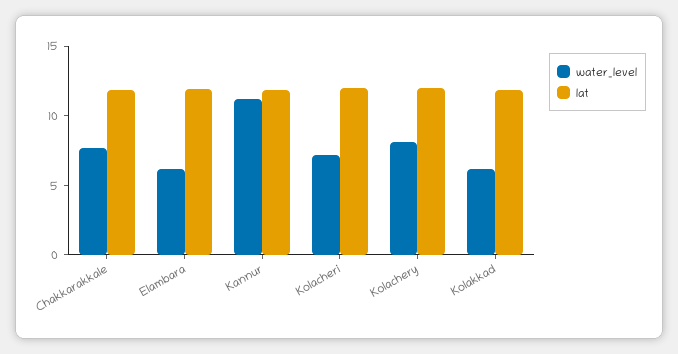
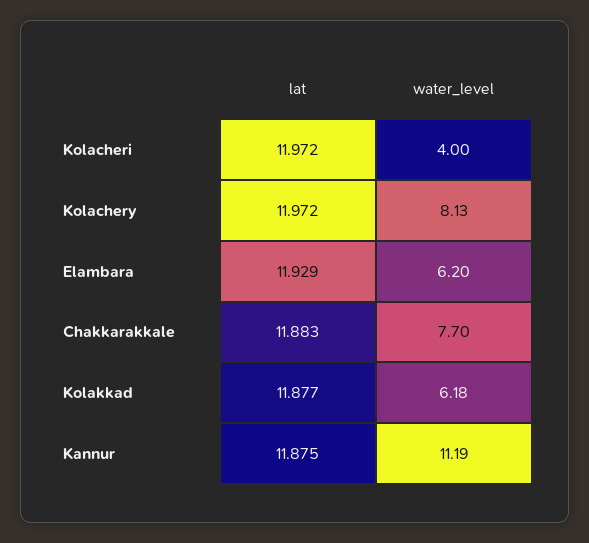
water_level, Kolacheri: 7 -> 4

